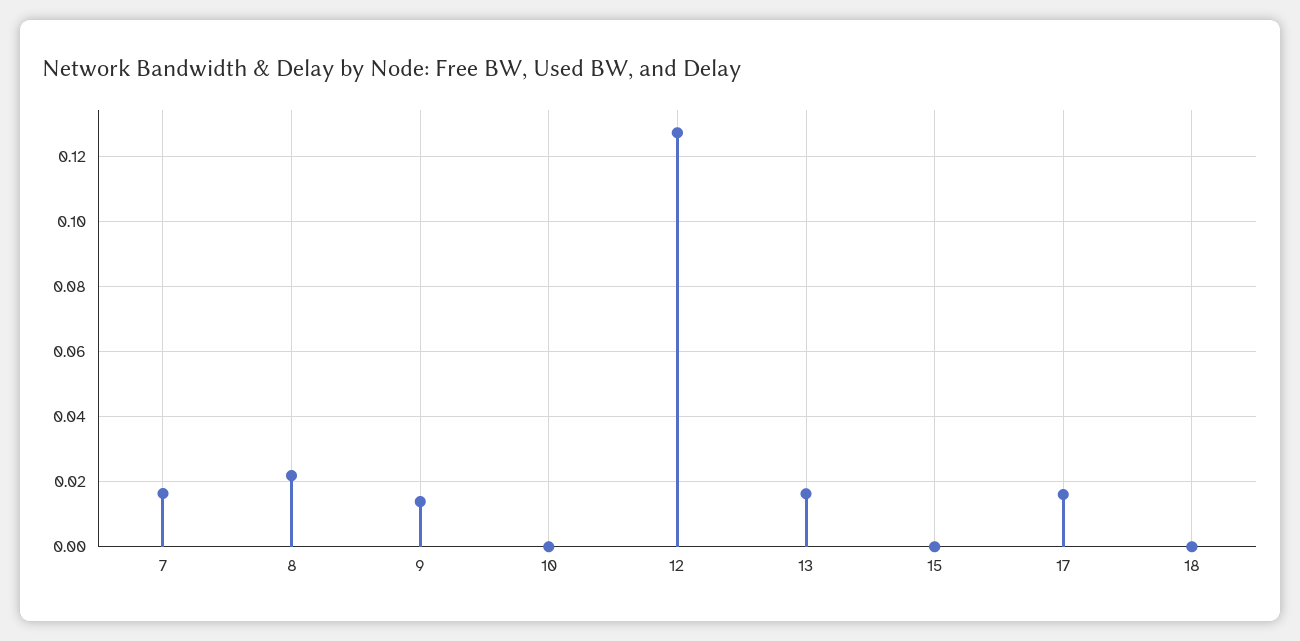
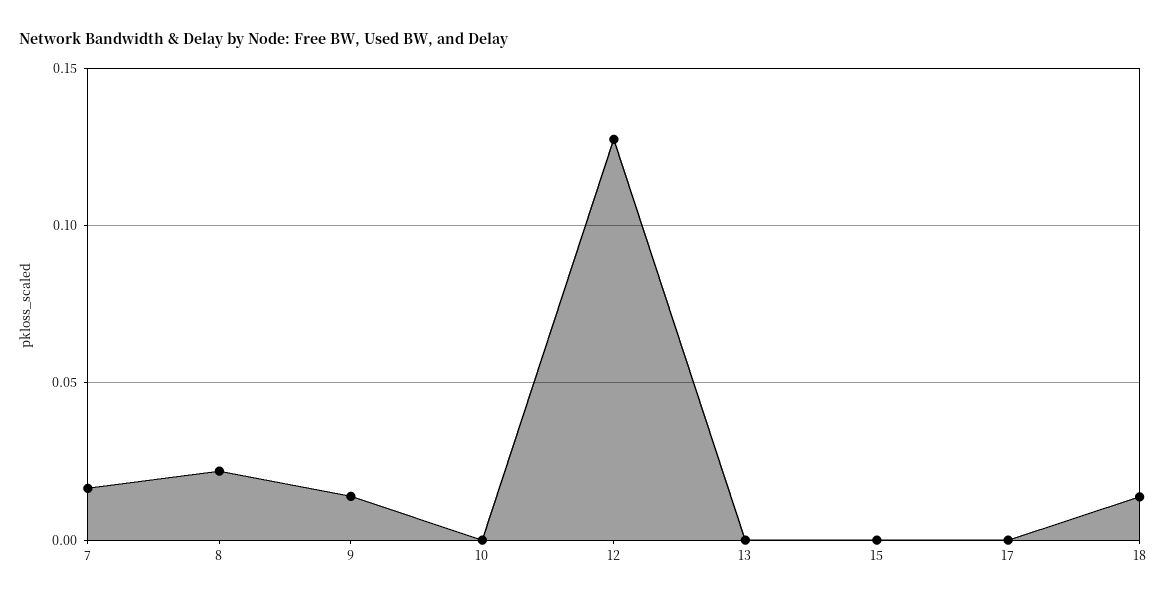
13: 0.016 -> 0
17: 0.016 -> 0
18: 0 -> 0.015

